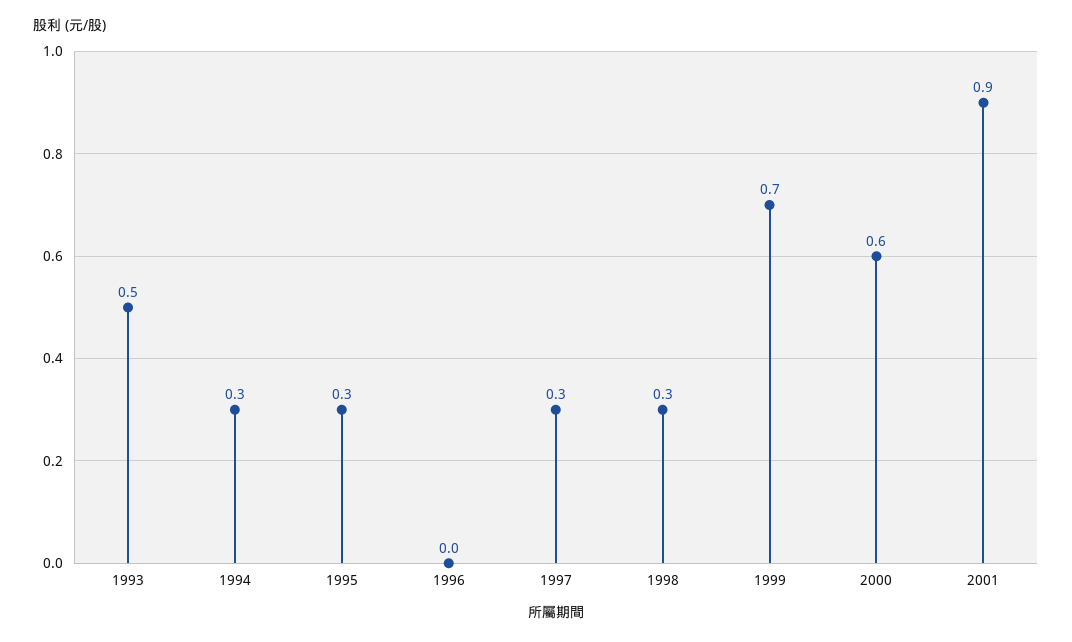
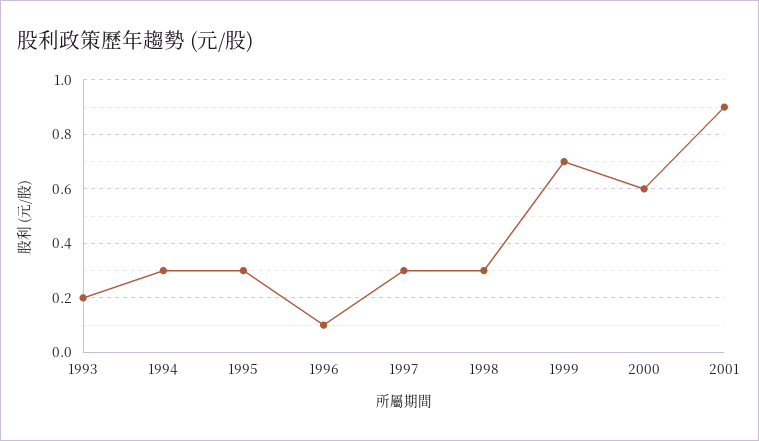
1993: 0.5 -> 0.2
1996: 0 -> 0.1

